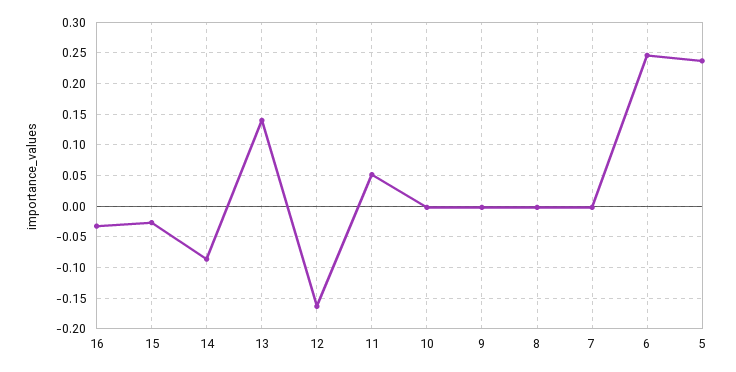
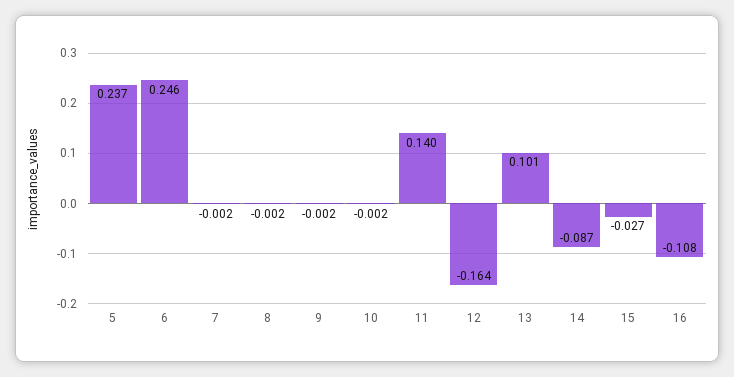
16: -0.03 -> -0.108
13: 0.14 -> 0.101
11: 0.05 -> 0.14

